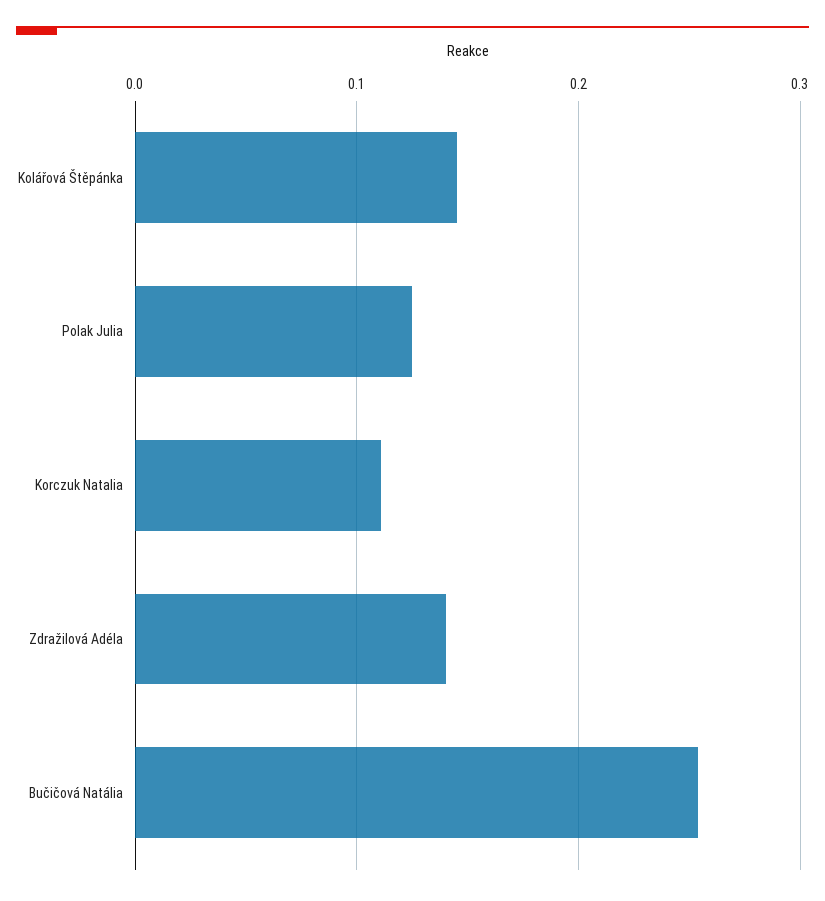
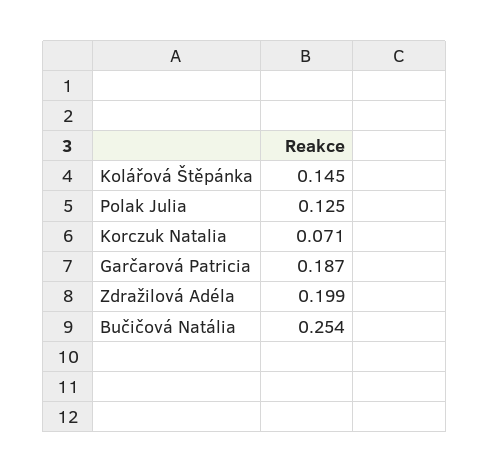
Korczuk Natalia: 0.11 -> 0.071
Zdražilová Adéla: 0.14 -> 0.199
Garčarová Patricia: none -> 0.187

